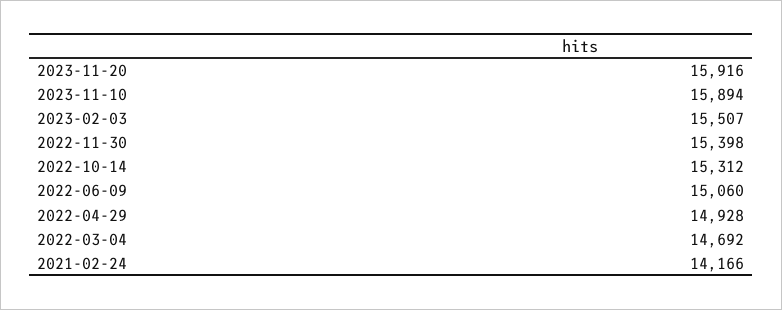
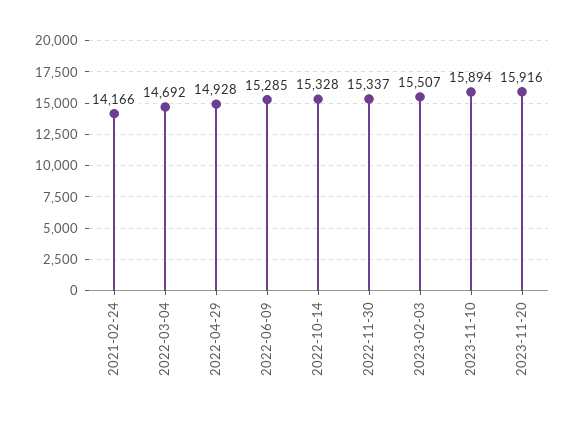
2022-11-30: 15398 -> 15337
2022-10-14: 15312 -> 15328
2022-06-09: 15060 -> 15285

